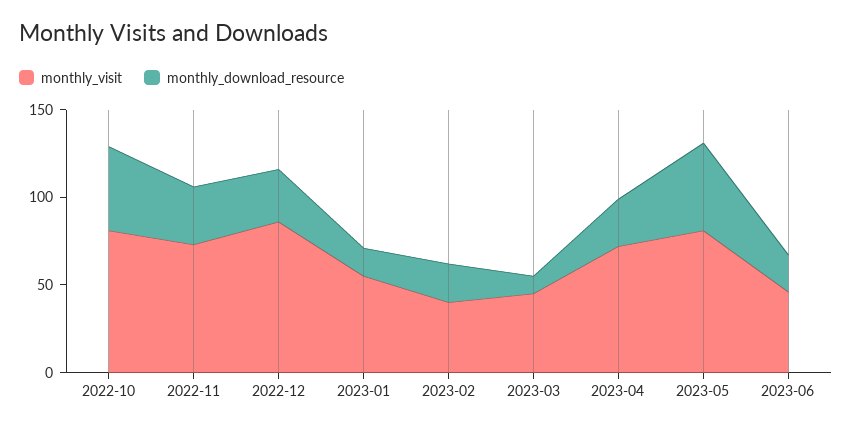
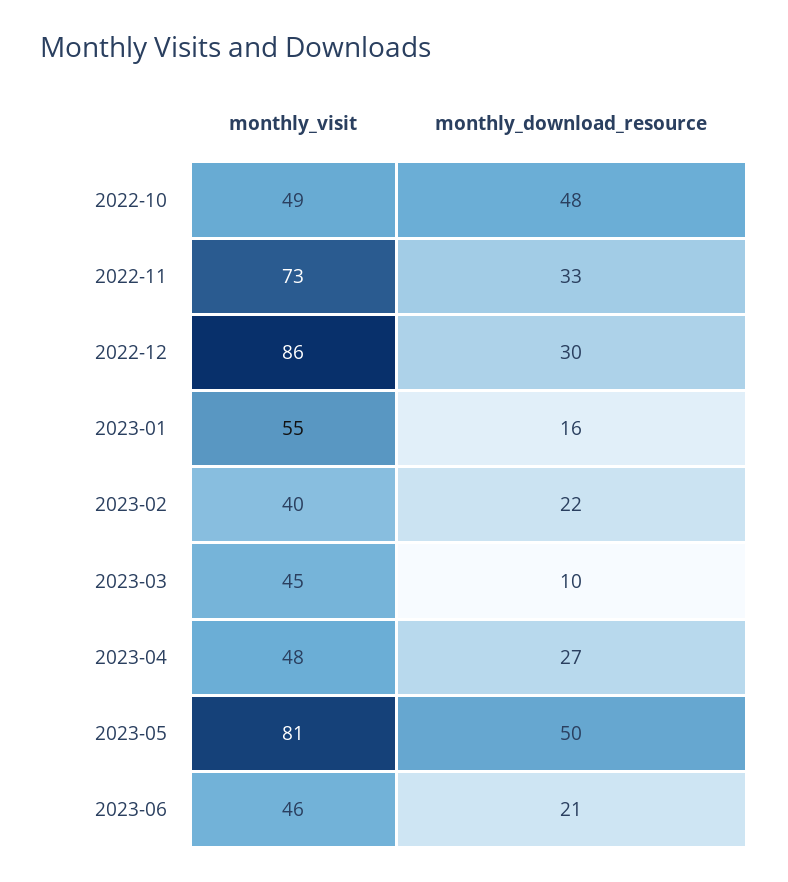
monthly_visit, 2022-10: 80 -> 49
monthly_visit, 2023-04: 70 -> 48

